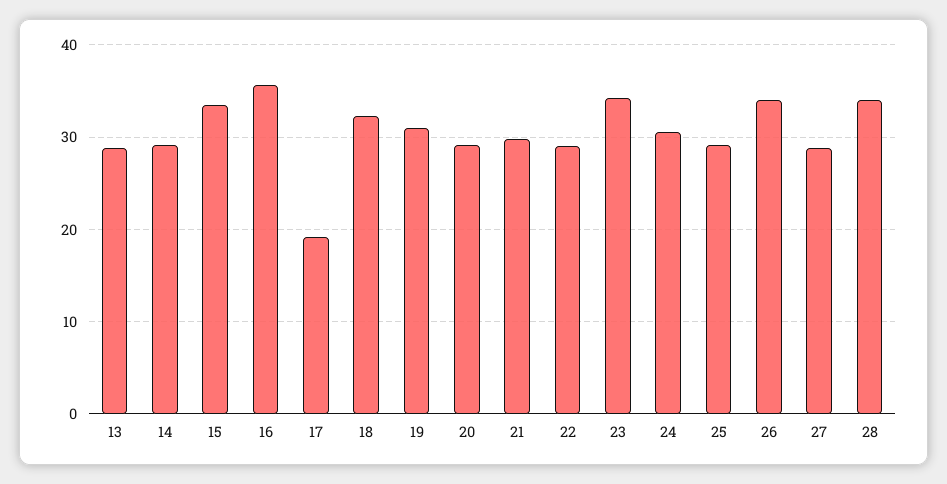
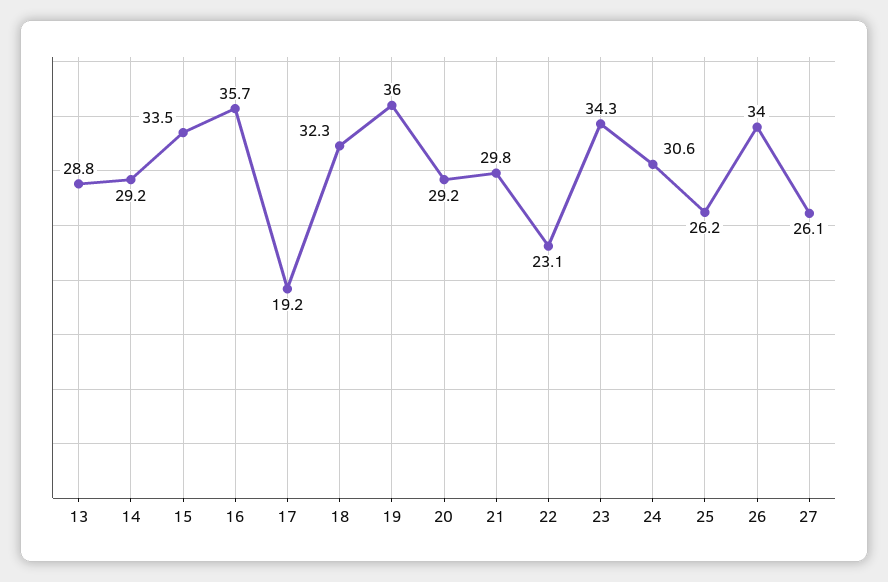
19: 31 -> 36
22: 29 -> 23.1
25: 29 -> 26.2
27: 29 -> 26.1
28: 34 -> none

